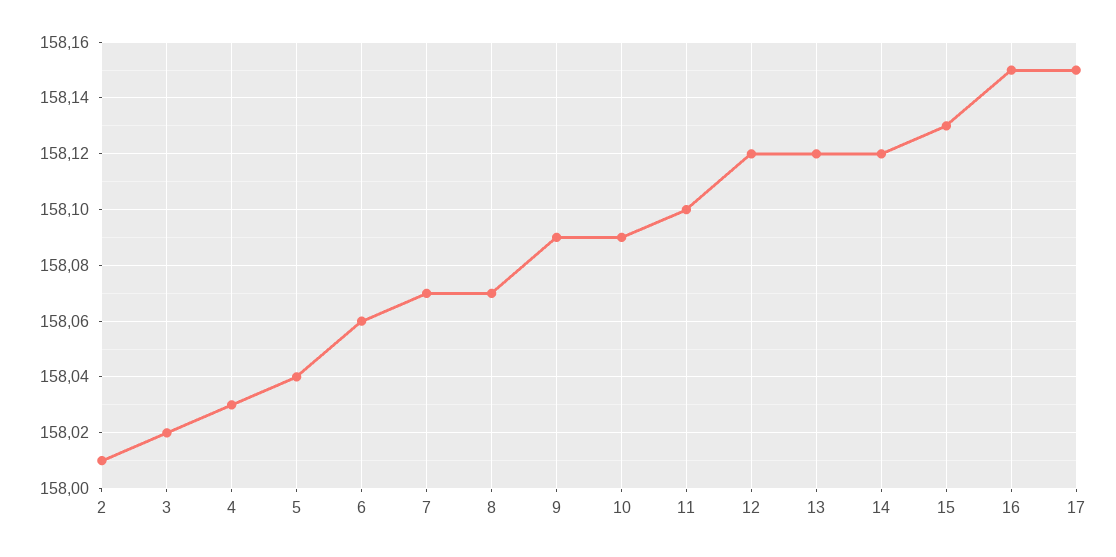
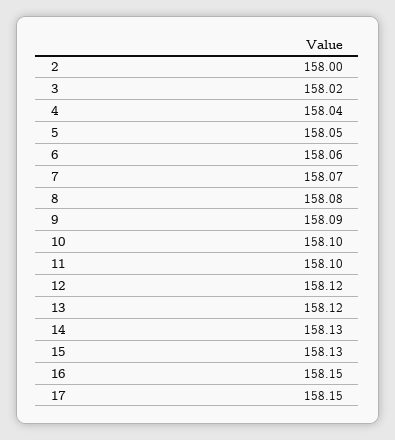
2: 158.01 -> 158
4: 158.03 -> 158.04
5: 158.04 -> 158.05
8: 158.07 -> 158.08
10: 158.09 -> 158.1
14: 158.12 -> 158.13

